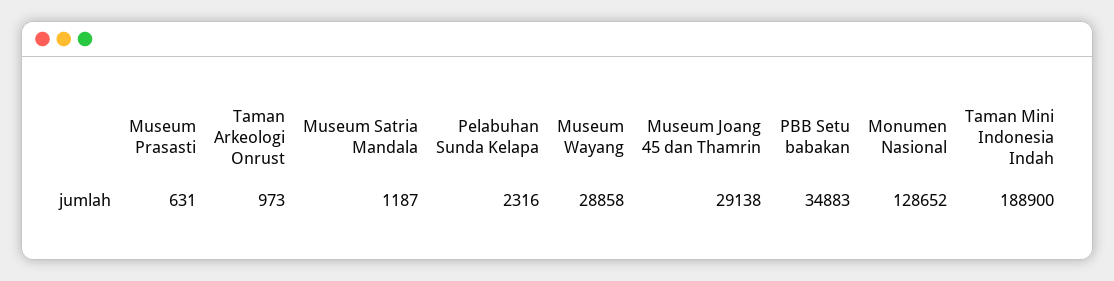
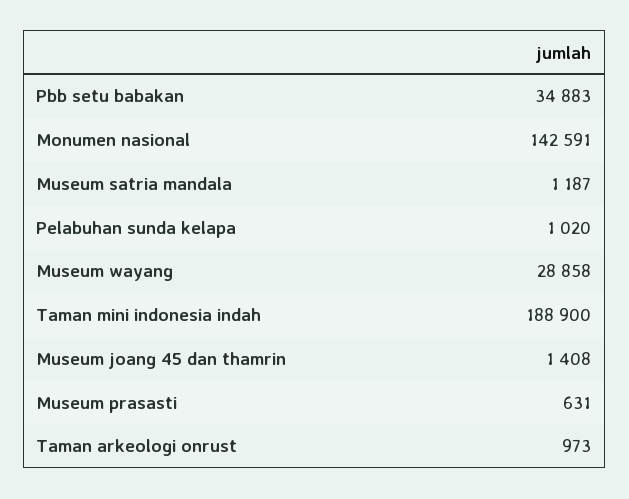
Pelabuhan Sunda Kelapa: 2316 -> 1020
Museum Joang 45 dan Thamrin: 29138 -> 1408
Monumen Nasional: 128652 -> 142591

